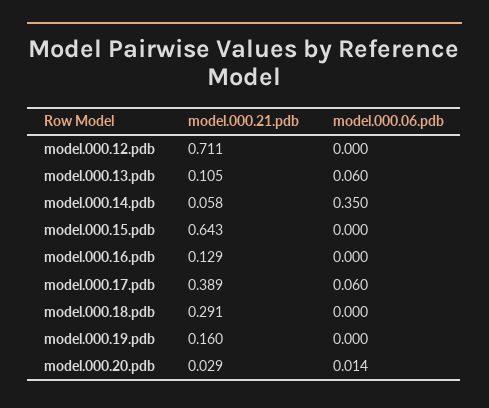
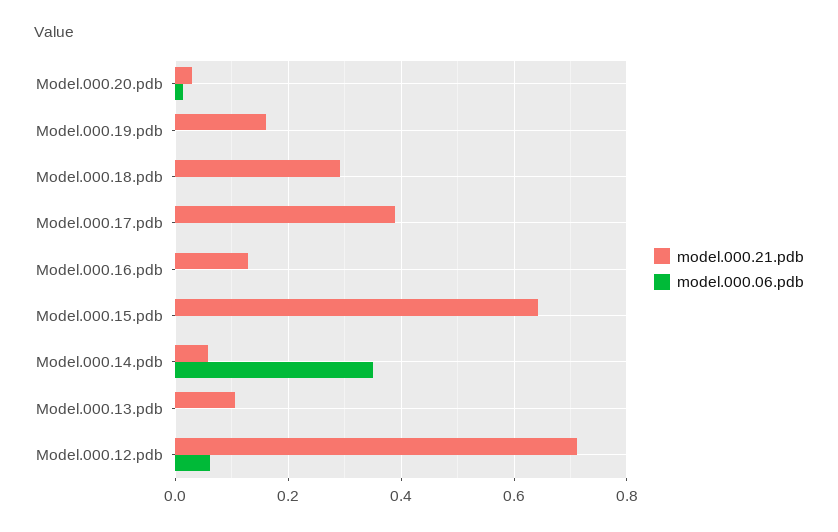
model.000.06.pdb, model.000.12.pdb: 0 -> 0.06
model.000.06.pdb, model.000.13.pdb: 0.06 -> 0
model.000.06.pdb, model.000.17.pdb: 0.06 -> 0

